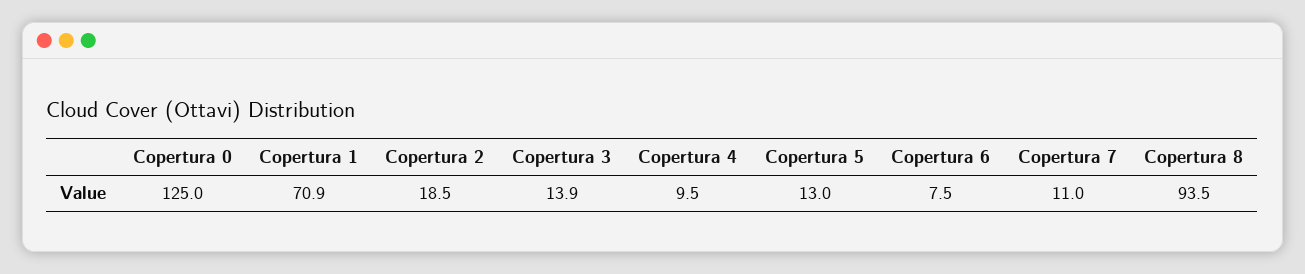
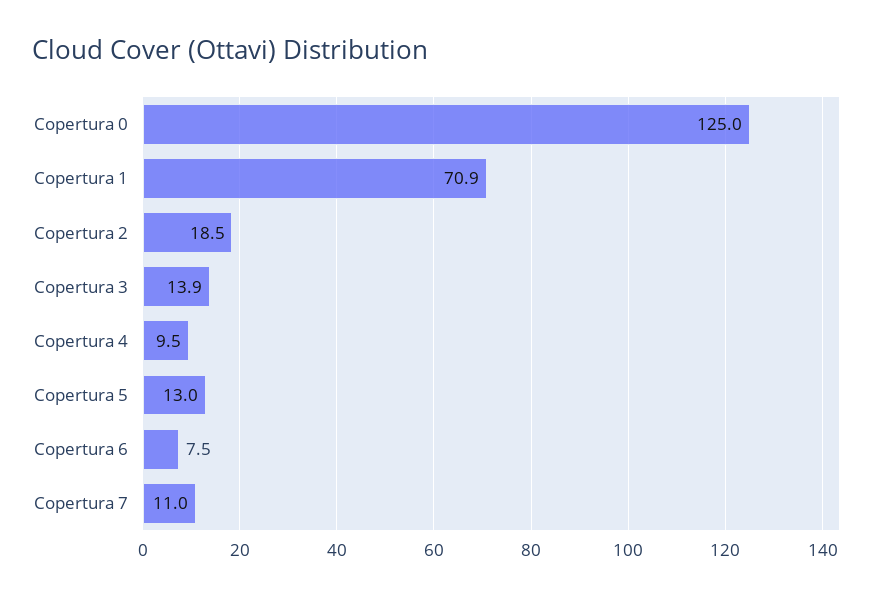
Copertura 8: 93.5 -> none

